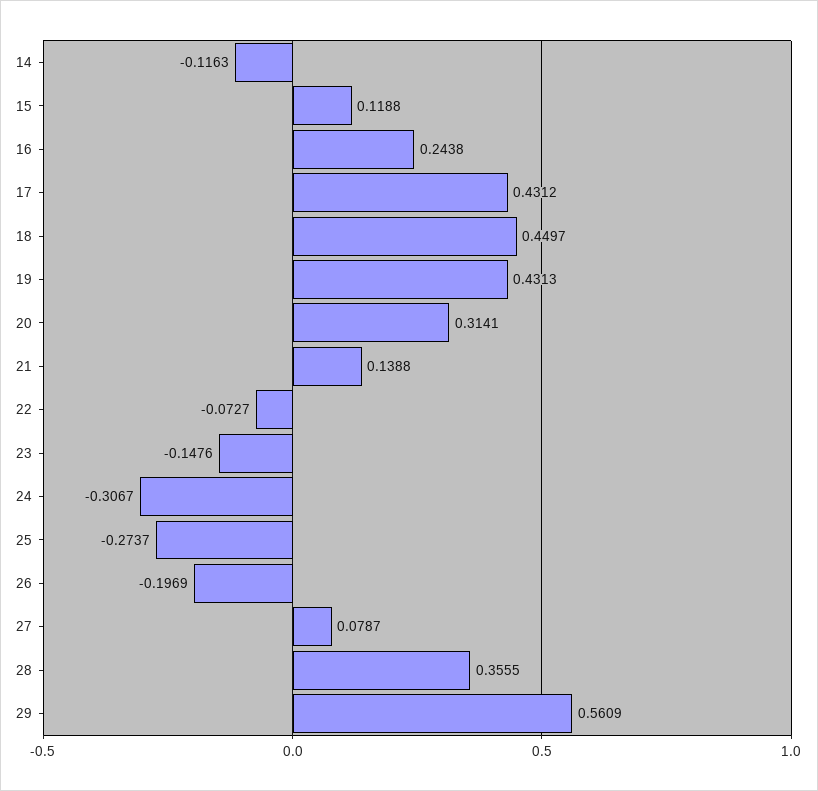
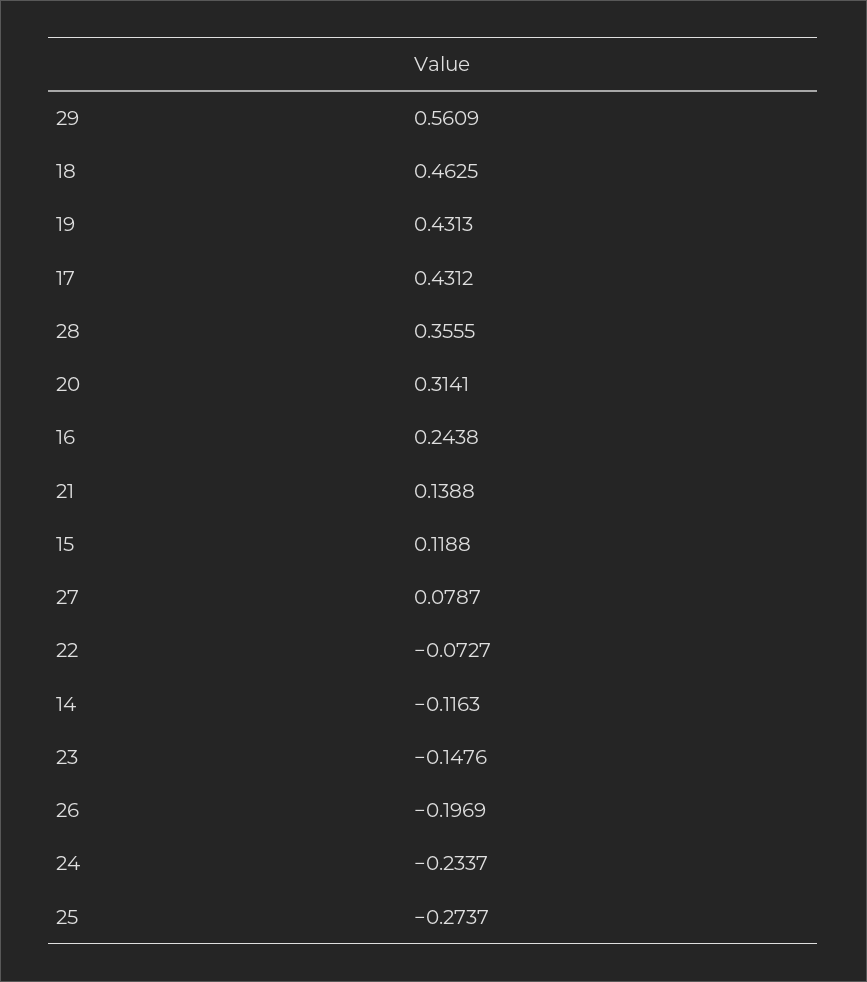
18: 0.4497 -> 0.4625
24: -0.3067 -> -0.2337

